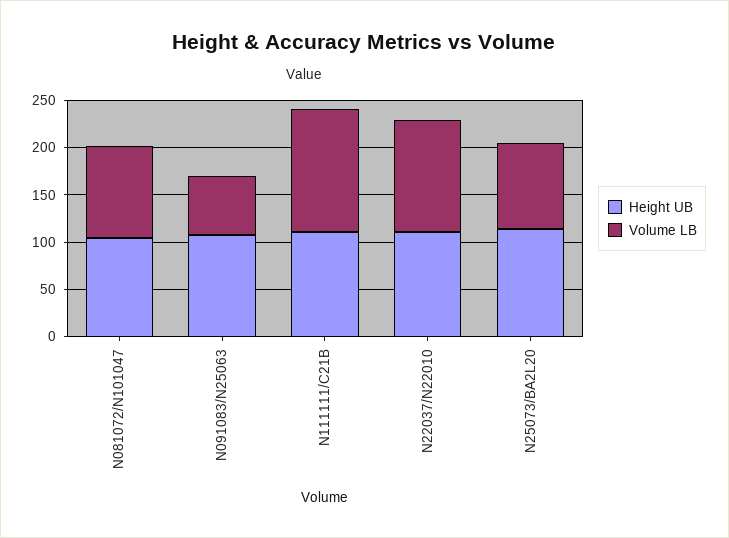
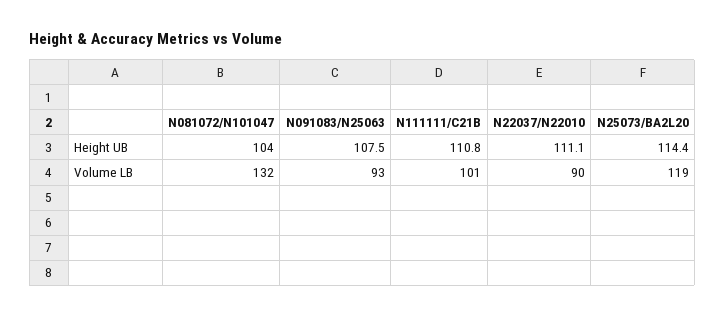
Volume LB, N081072/N101047: 100 -> 132
Volume LB, N091083/N25063: 60 -> 93
Volume LB, N111111/C21B: 130 -> 101
Volume LB, N22037/N22010: 120 -> 90
Volume LB, N25073/BA2L20: 90 -> 119

